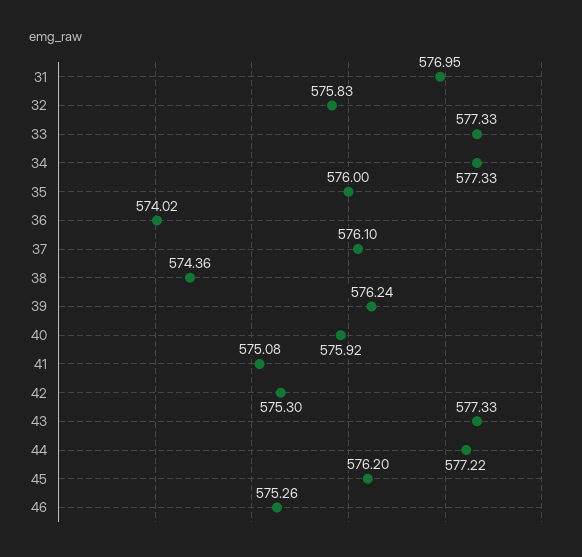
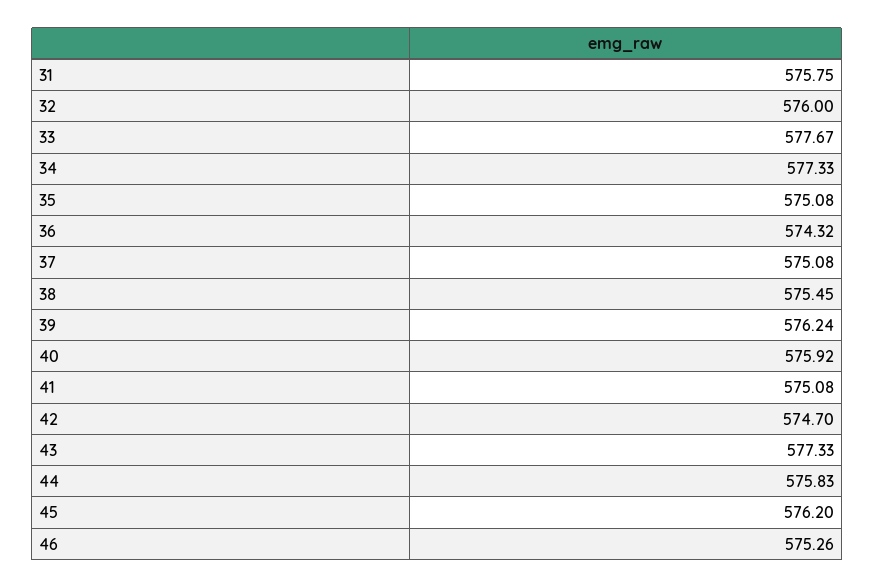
31: 576.95 -> 575.75
32: 575.83 -> 576
33: 577.33 -> 577.67
35: 576 -> 575.08
36: 574.02 -> 574.32
37: 576.1 -> 575.08
38: 574.36 -> 575.45
42: 575.3 -> 574.7
44: 577.22 -> 575.83

